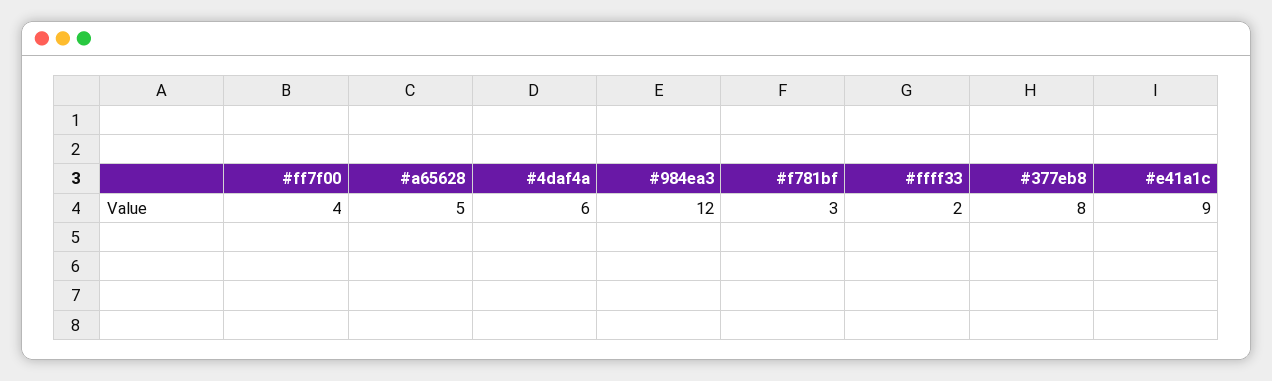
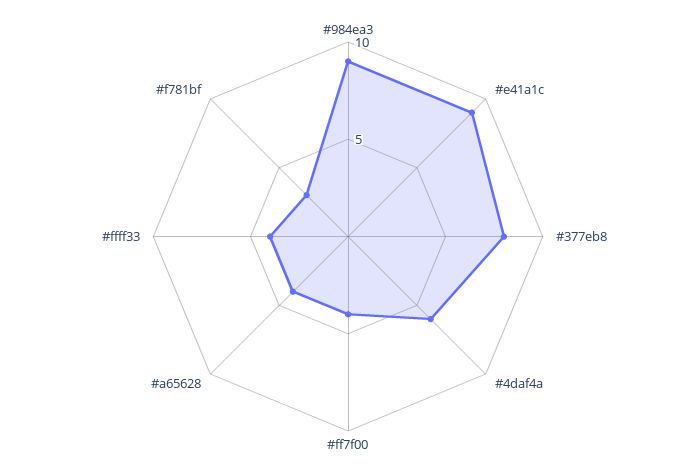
#a65628: 5 -> 4
#984ea3: 12 -> 9
#ffff33: 2 -> 4

